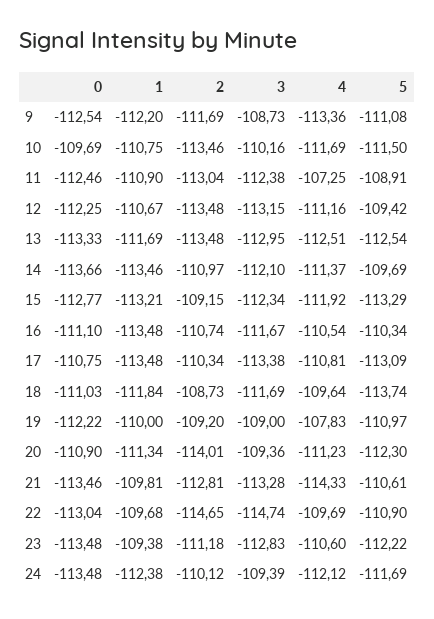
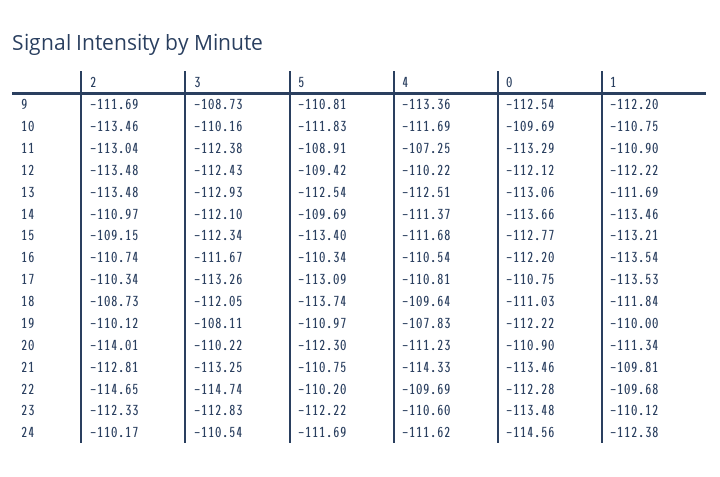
5, 9: -111.08 -> -110.81
5, 10: -111.5 -> -111.83
0, 11: -112.46 -> -113.29
0, 12: -112.25 -> -112.12
1, 12: -110.67 -> -112.22
3, 12: -113.15 -> -112.43
4, 12: -111.16 -> -110.22
0, 13: -113.33 -> -113.06
3, 13: -112.95 -> -112.93
4, 15: -111.92 -> -111.68
5, 15: -113.29 -> -113.4
0, 16: -111.1 -> -112.2
1, 16: -113.48 -> -113.54
1, 17: -113.48 -> -113.53
3, 17: -113.38 -> -113.26
3, 18: -111.69 -> -112.05
2, 19: -109.2 -> -110.12
3, 19: -109 -> -108.11
3, 20: -109.36 -> -110.22
3, 21: -113.28 -> -113.25
5, 21: -110.61 -> -110.75
0, 22: -113.04 -> -112.28
5, 22: -110.9 -> -110.2
1, 23: -109.38 -> -110.12
2, 23: -111.18 -> -112.33
0, 24: -113.48 -> -114.56
2, 24: -110.12 -> -110.17
3, 24: -109.39 -> -110.54
4, 24: -112.12 -> -111.62

